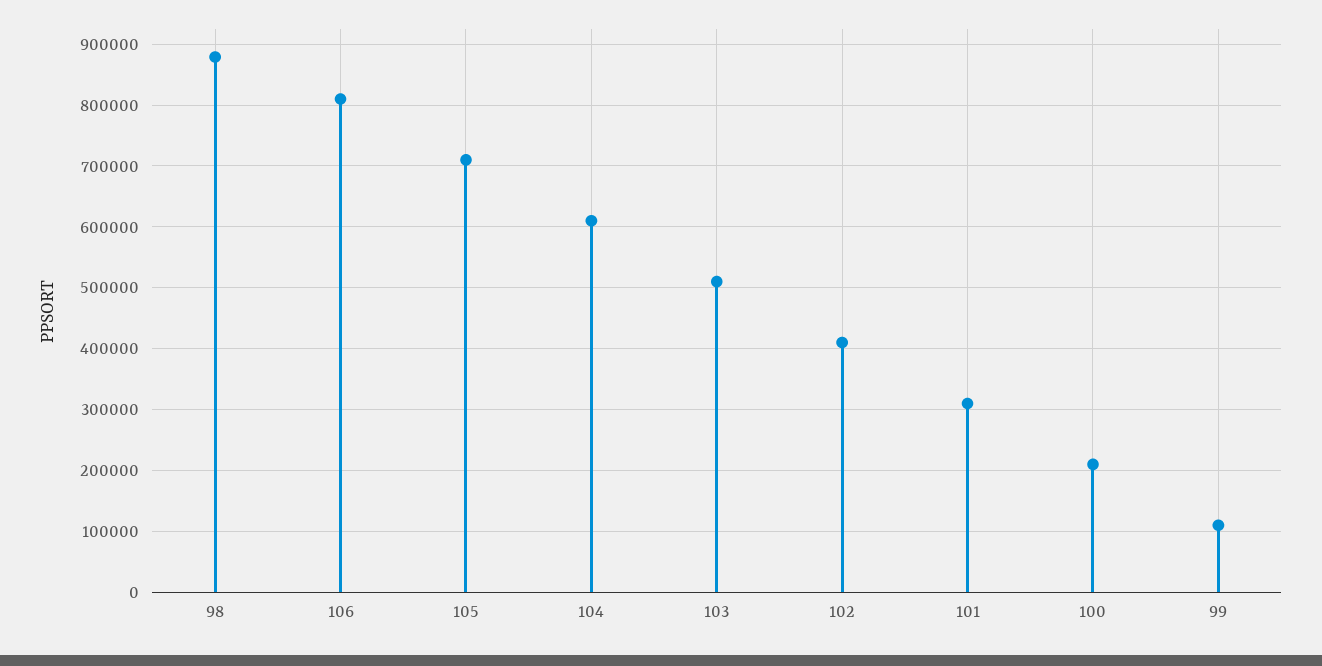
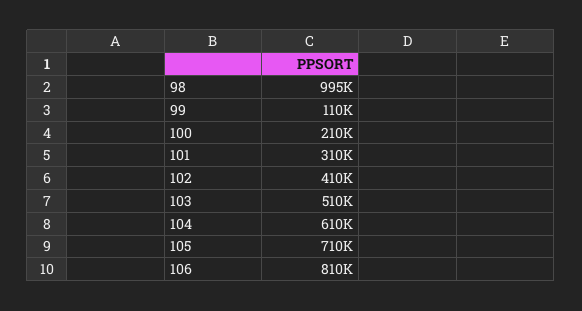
98: 880000 -> 995000

